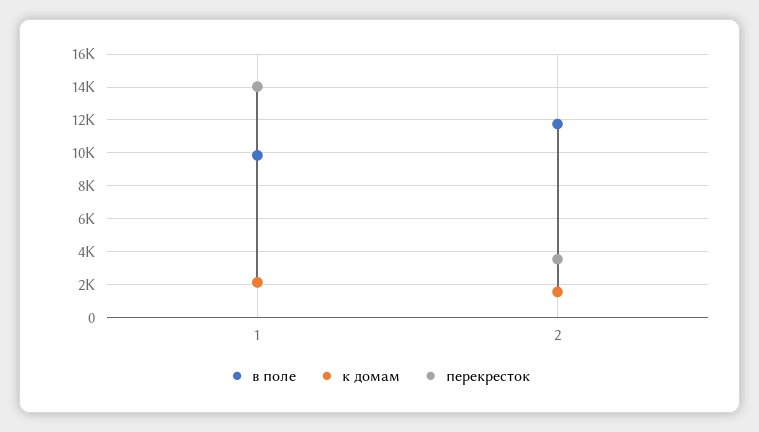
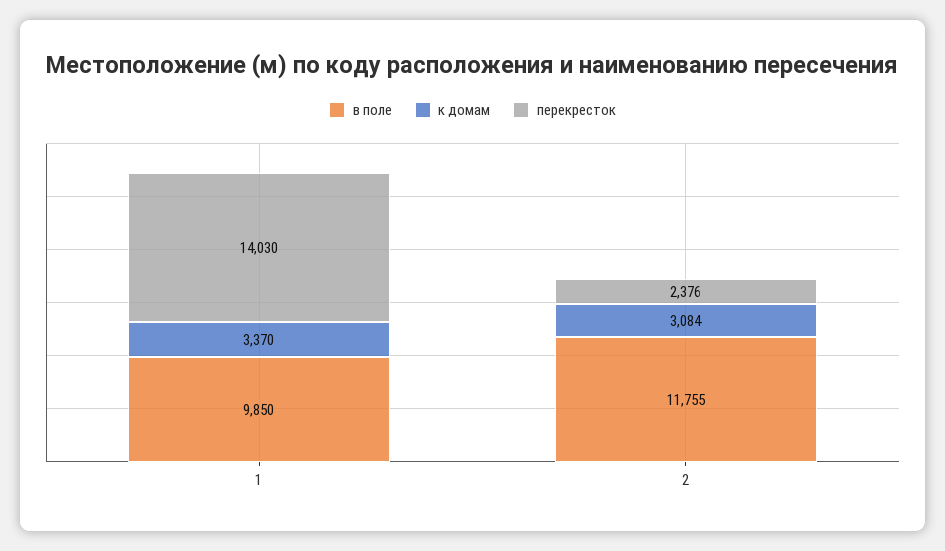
к домам, 1: 2000 -> 3370
к домам, 2: 1500 -> 3084
перекресток, 2: 3500 -> 2376

